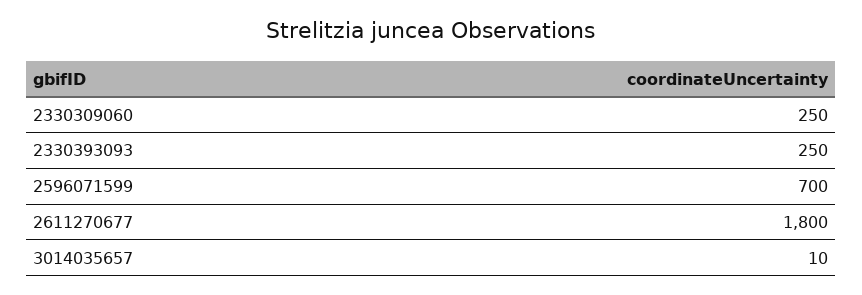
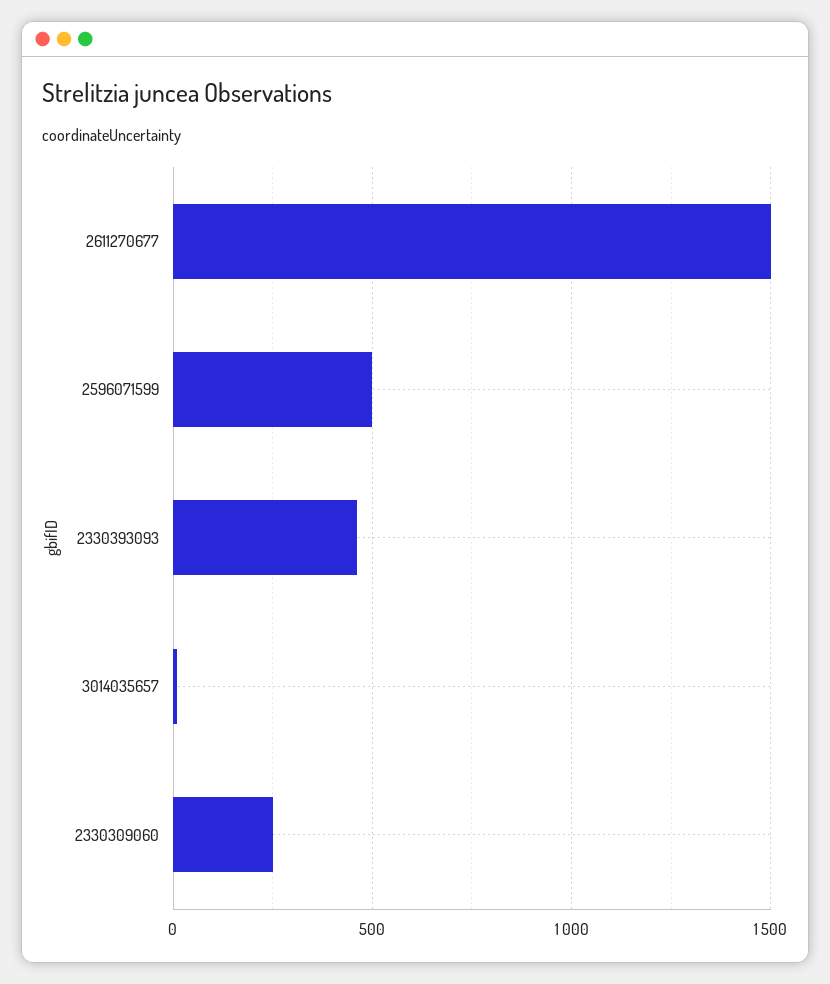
2330393093: 250 -> 450
2596071599: 700 -> 500
2611270677: 1800 -> 1500

